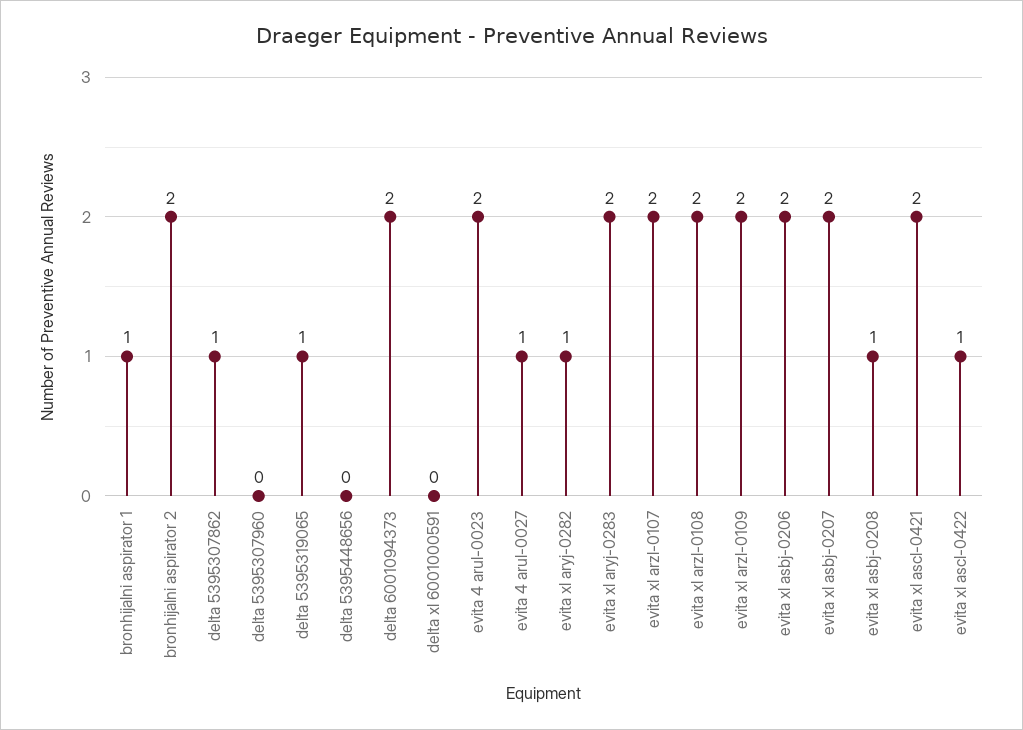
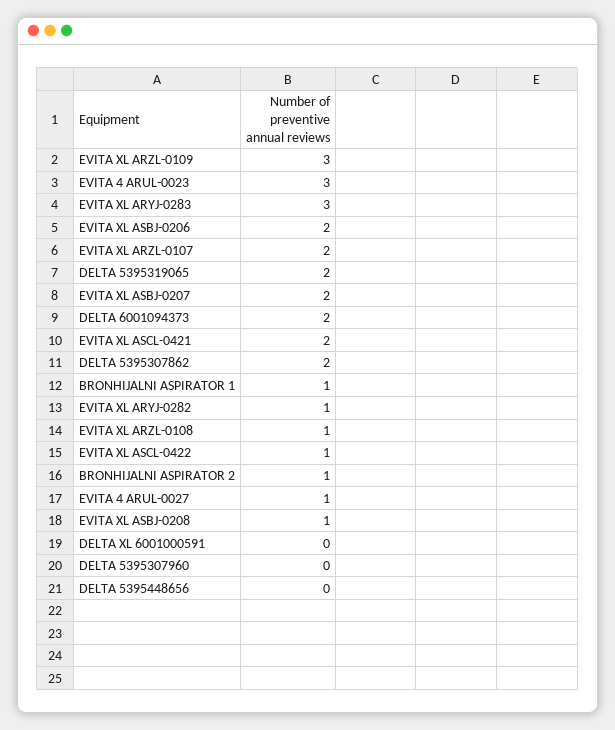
bronhijalni aspirator 2: 2 -> 1
delta 5395307862: 1 -> 2
delta 5395319065: 1 -> 2
evita 4 arul-0023: 2 -> 3
evita xl aryj-0283: 2 -> 3
evita xl arzl-0108: 2 -> 1
evita xl arzl-0109: 2 -> 3

